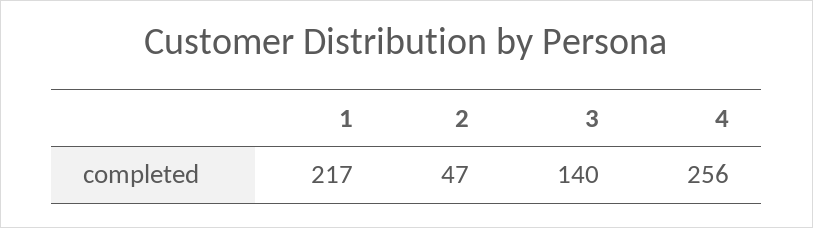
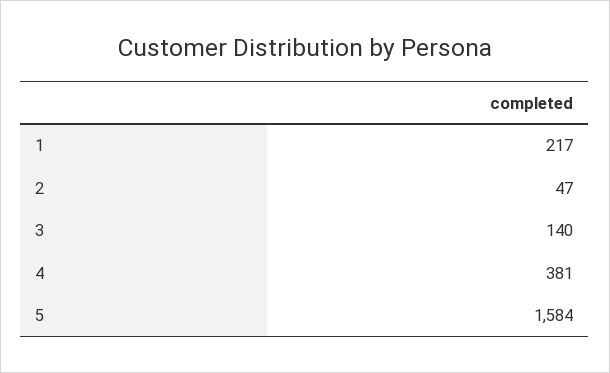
4: 256 -> 381
5: none -> 1584

